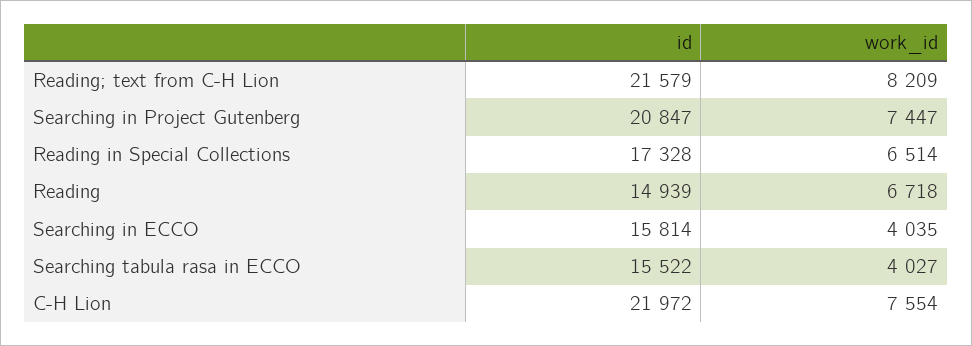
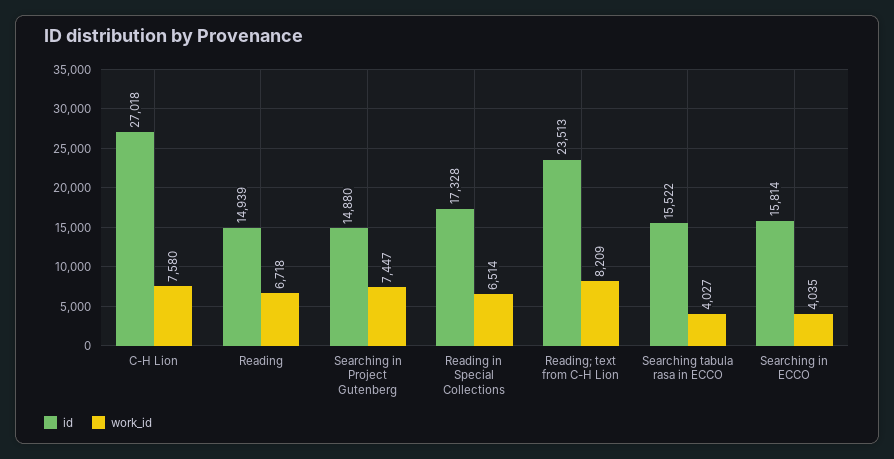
id, Reading; text from C-H Lion: 21579 -> 23513
id, Searching in Project Gutenberg: 20847 -> 14880
id, C-H Lion: 21972 -> 27018
work_id, C-H Lion: 7554 -> 7580

